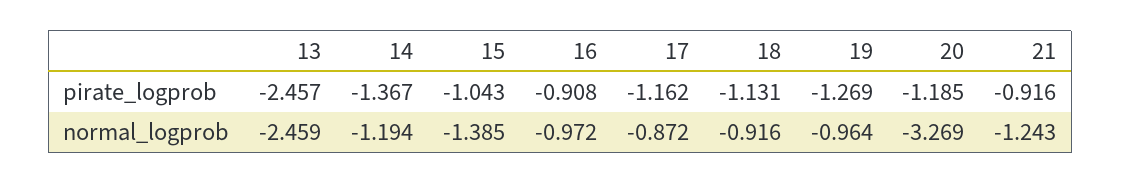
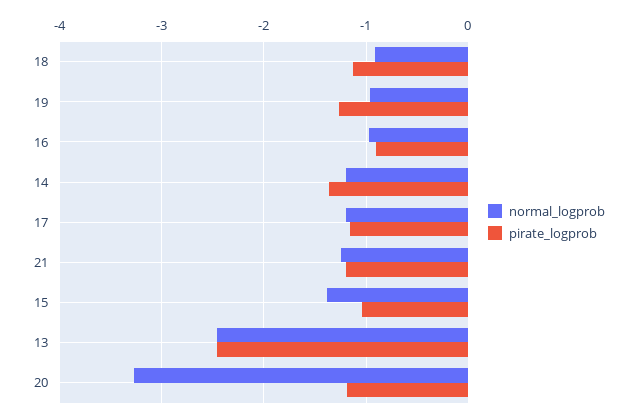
pirate_logprob, 21: -0.916 -> -1.2
normal_logprob, 17: -0.872 -> -1.2

